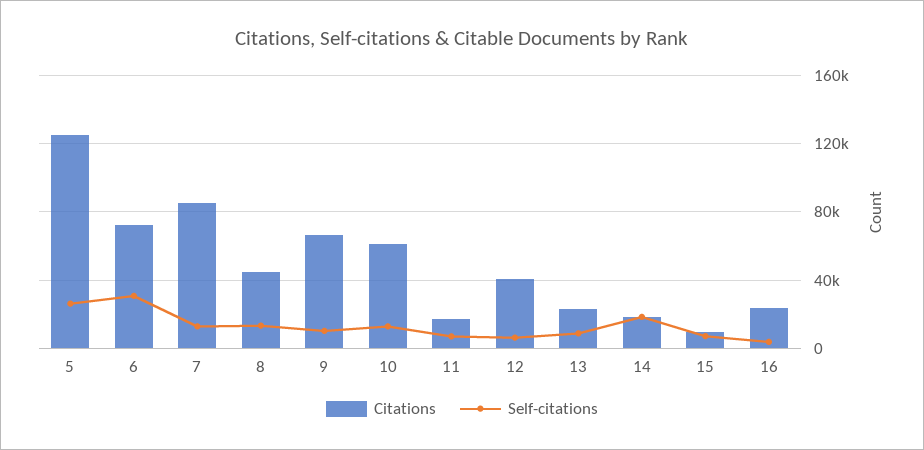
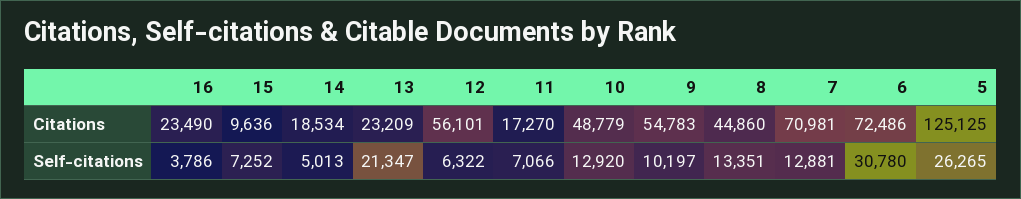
Citations, 7: 85000 -> 70981
Citations, 9: 65000 -> 54783
Citations, 10: 60000 -> 48779
Citations, 12: 40000 -> 56101
Self-citations, 13: 10000 -> 21347
Self-citations, 14: 20000 -> 5013

